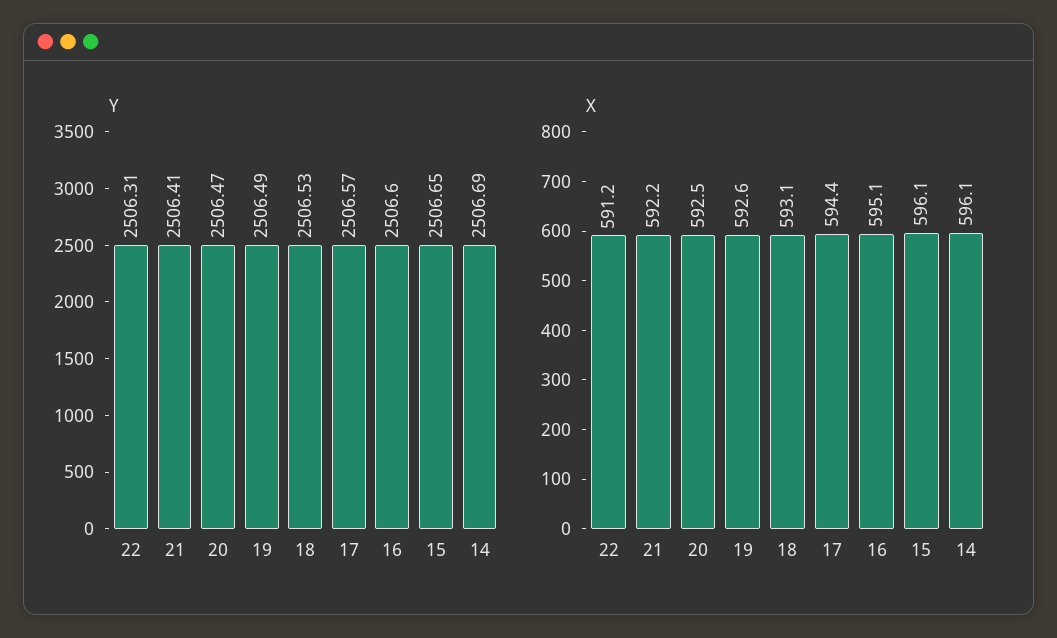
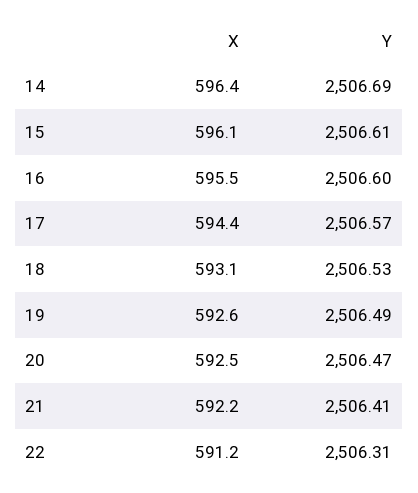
Y, 15: 2506.65 -> 2506.61
X, 16: 595.1 -> 595.5
X, 14: 596.1 -> 596.4

